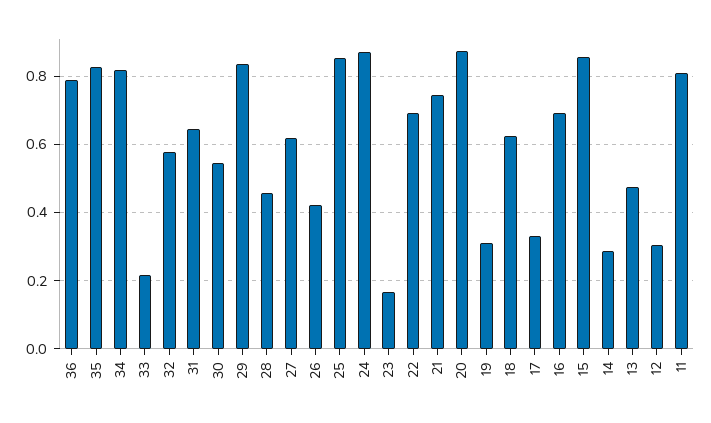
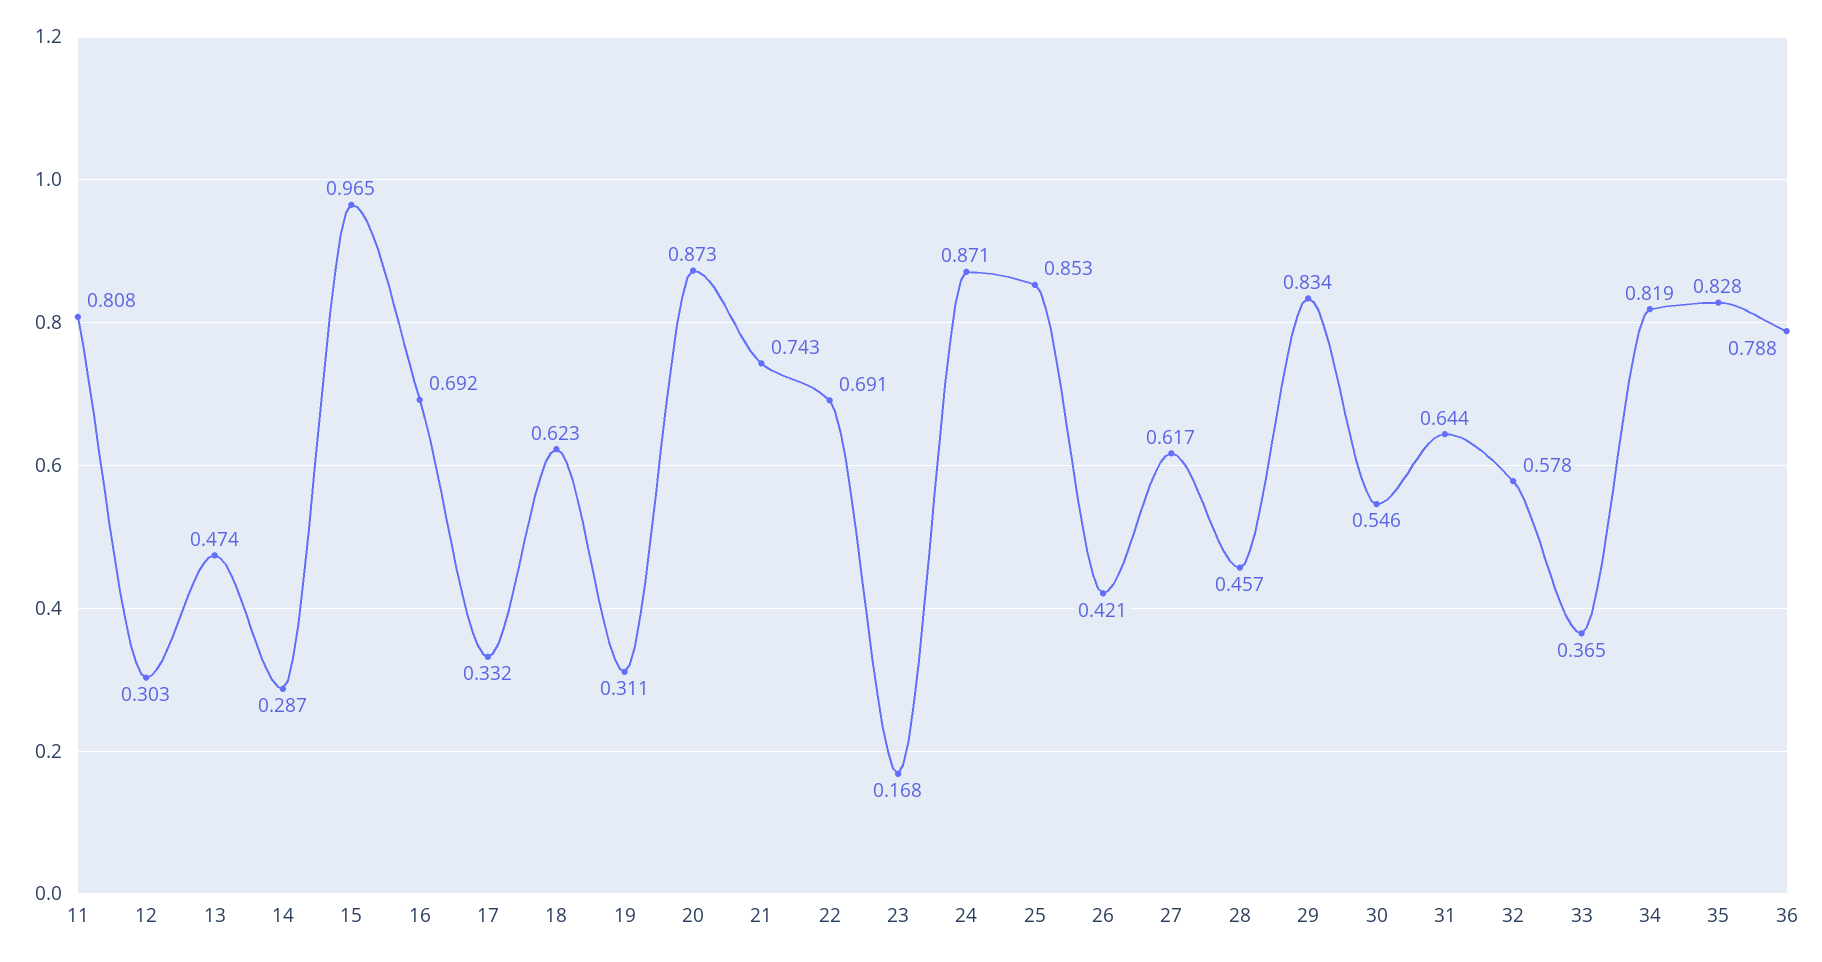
33: 0.22 -> 0.365
15: 0.86 -> 0.965

